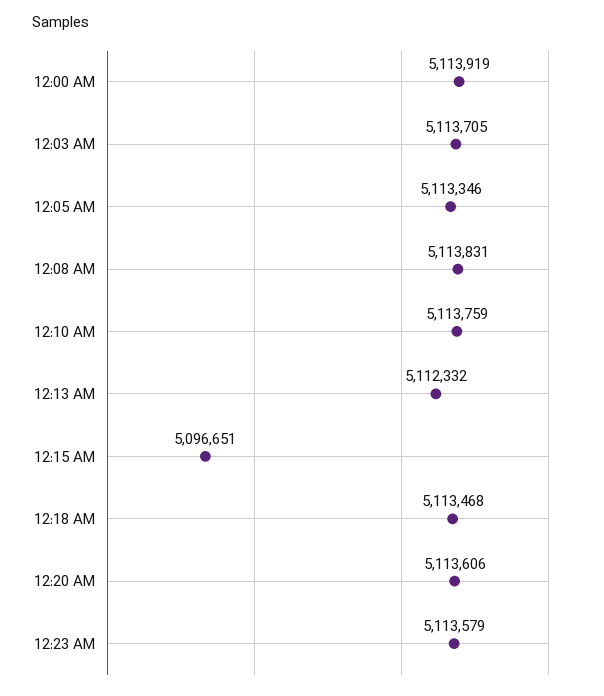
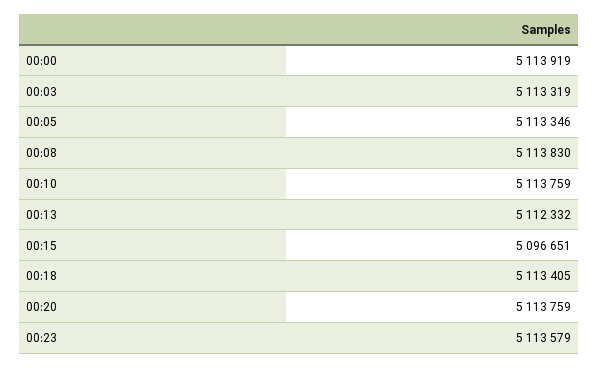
12:03 AM: 5113705 -> 5113319
12:08 AM: 5113831 -> 5113830
12:18 AM: 5113468 -> 5113405
12:20 AM: 5113606 -> 5113759

